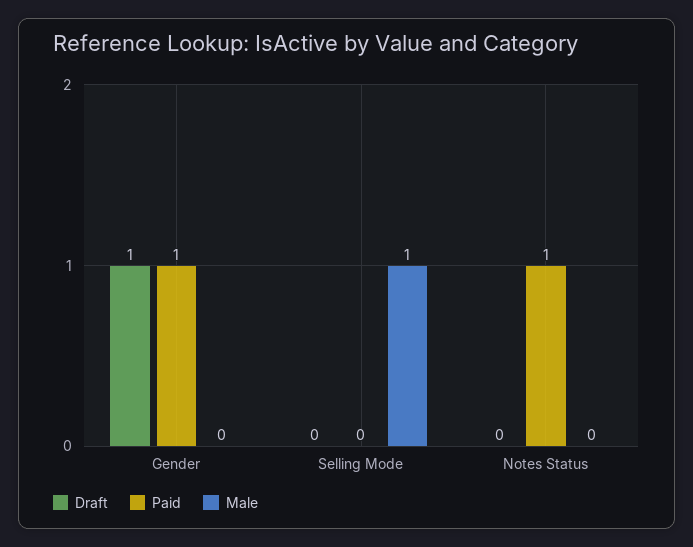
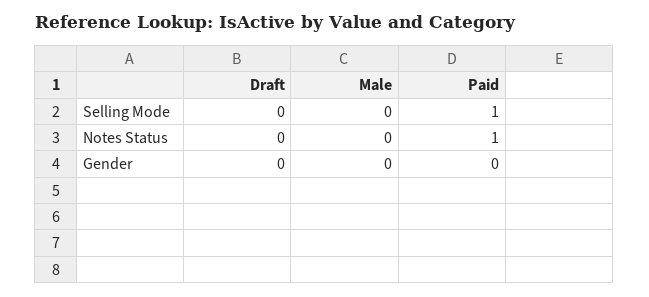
Draft, Gender: 1 -> 0
Paid, Gender: 1 -> 0
Paid, Selling Mode: 0 -> 1
Male, Selling Mode: 1 -> 0

